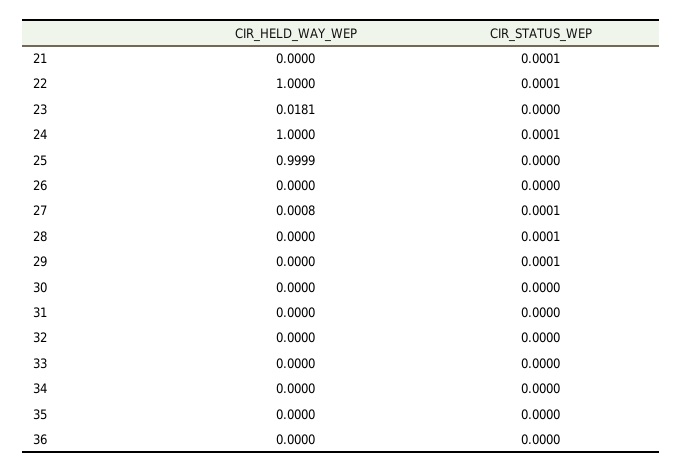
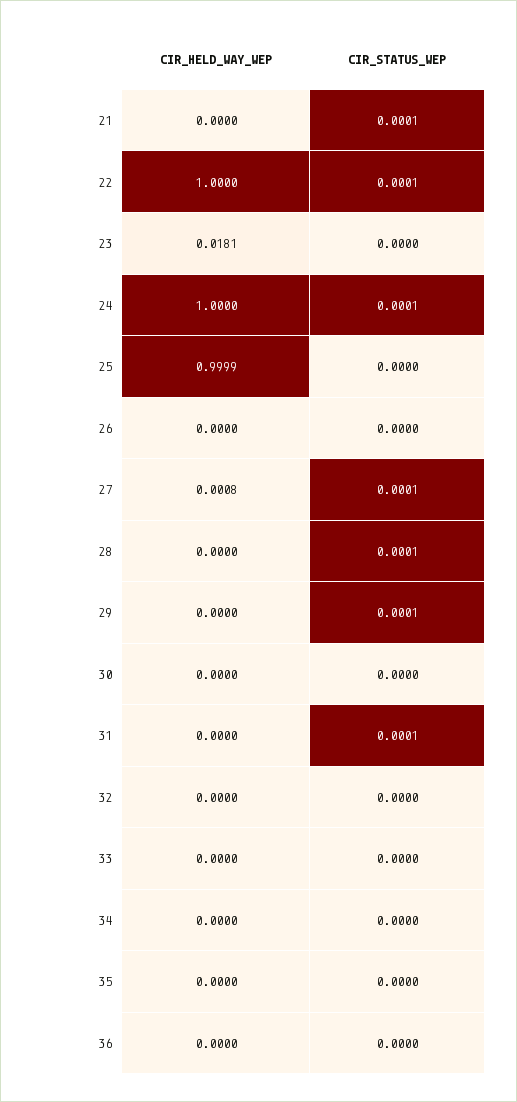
CIR_STATUS_WEP, 31: 0 -> 0.0001

